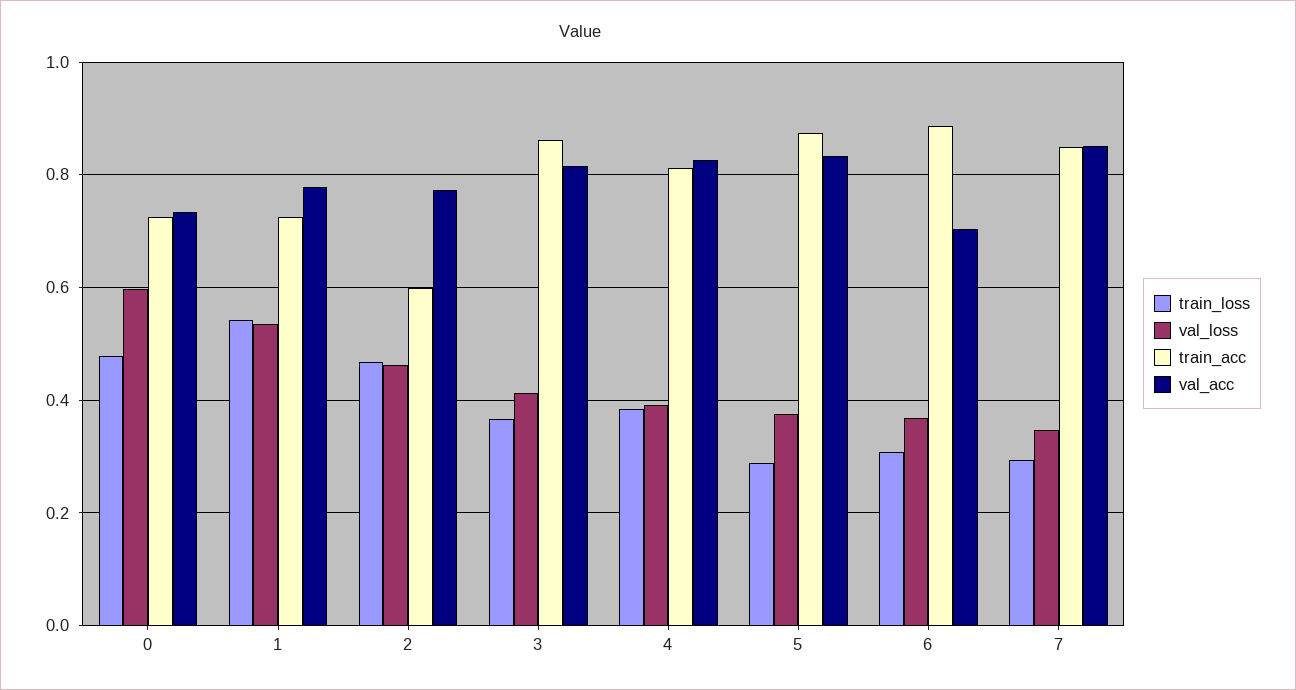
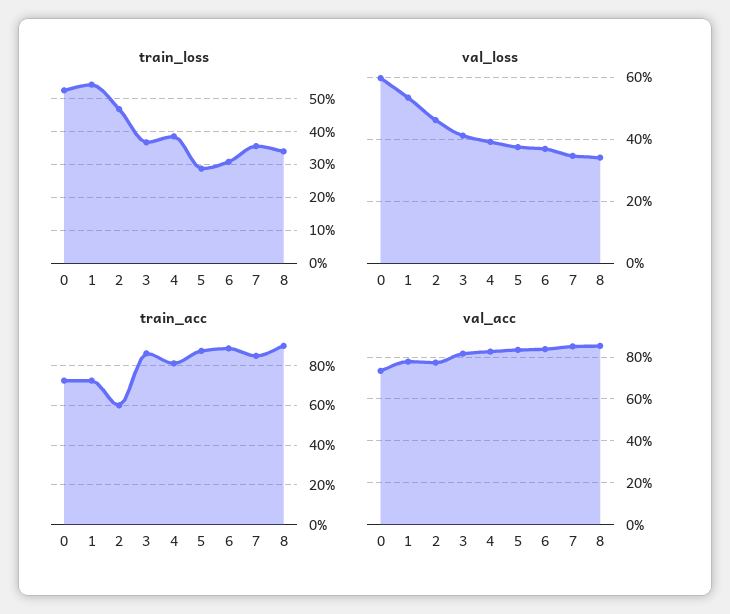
train_loss, 0: 0.48 -> 0.52
val_acc, 6: 0.7 -> 0.85
train_loss, 7: 0.3 -> 0.36
train_loss, 8: none -> 0.34
val_loss, 8: none -> 0.34
train_acc, 8: none -> 0.9
val_acc, 8: none -> 0.85

